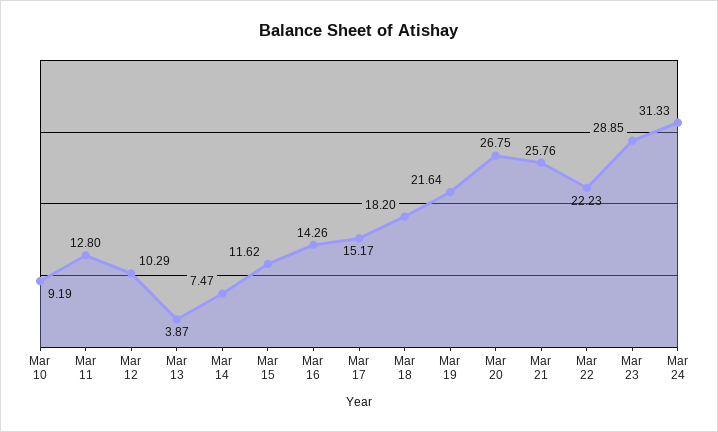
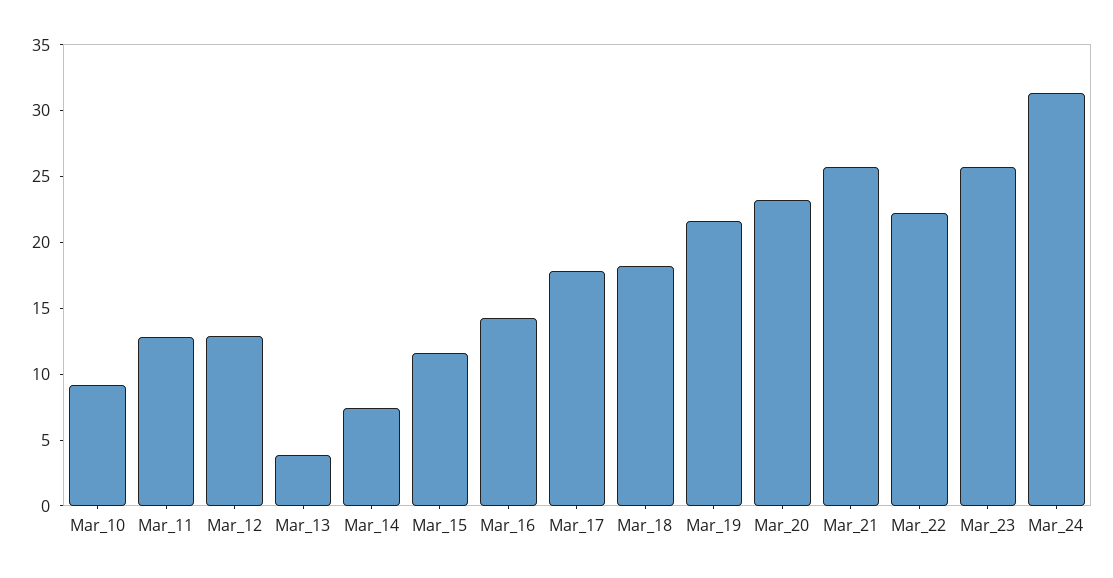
Mar 12: 10.29 -> 13
Mar 17: 15.17 -> 18
Mar 20: 26.75 -> 23
Mar 23: 28.85 -> 26

